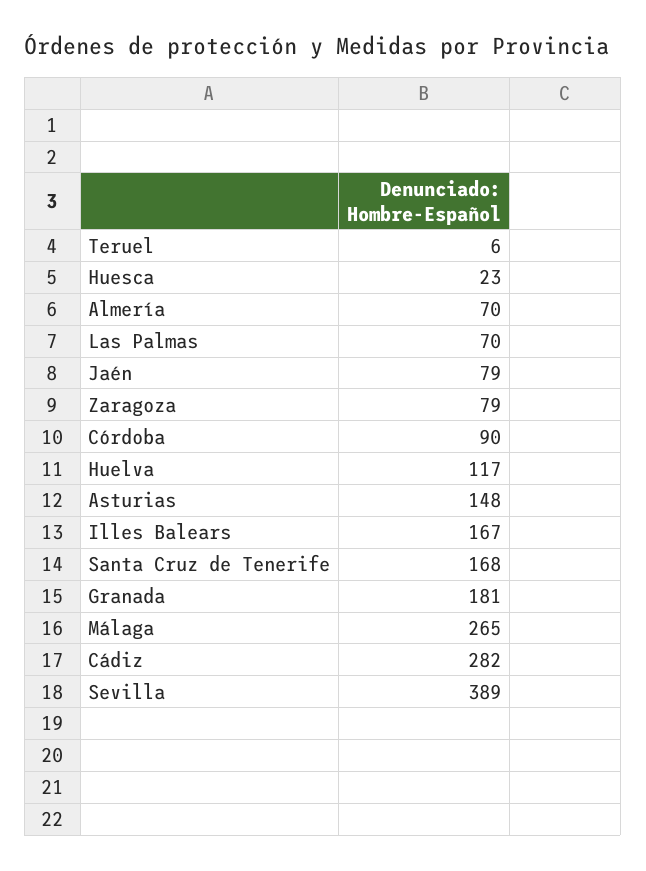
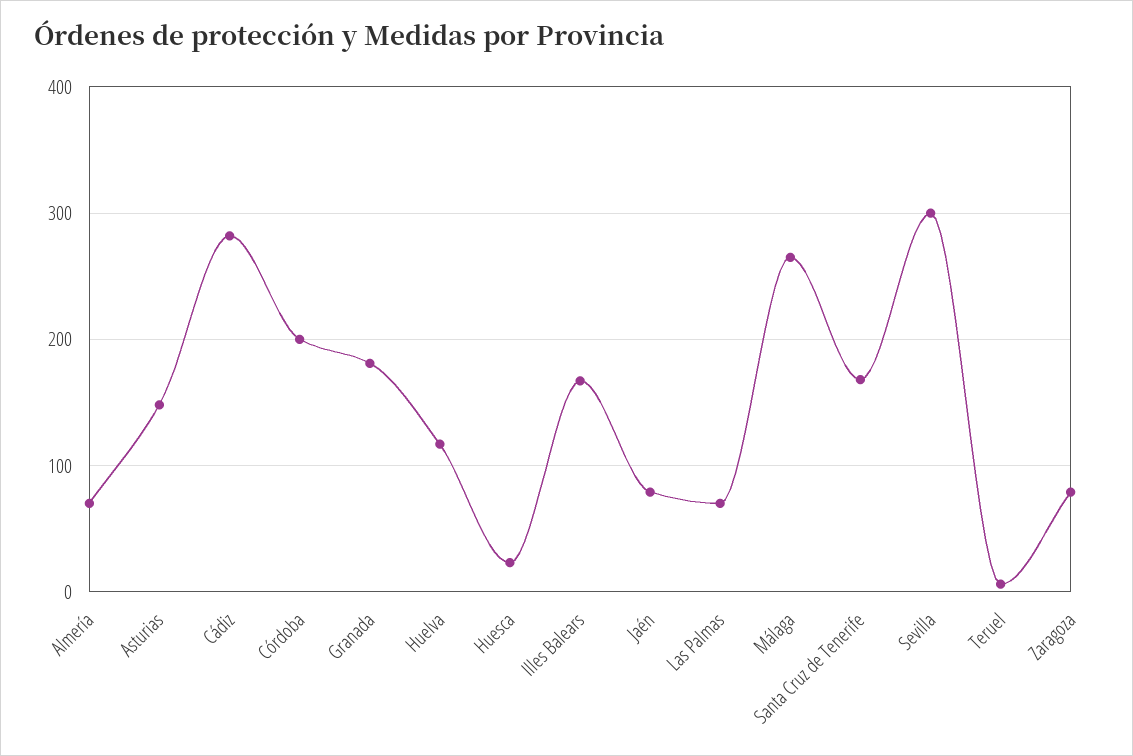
Córdoba: 90 -> 200
Sevilla: 389 -> 300

